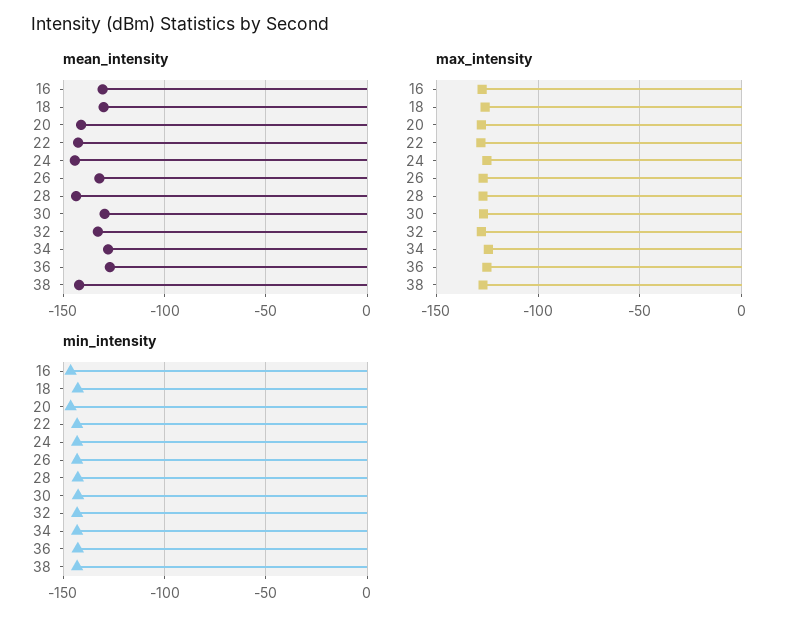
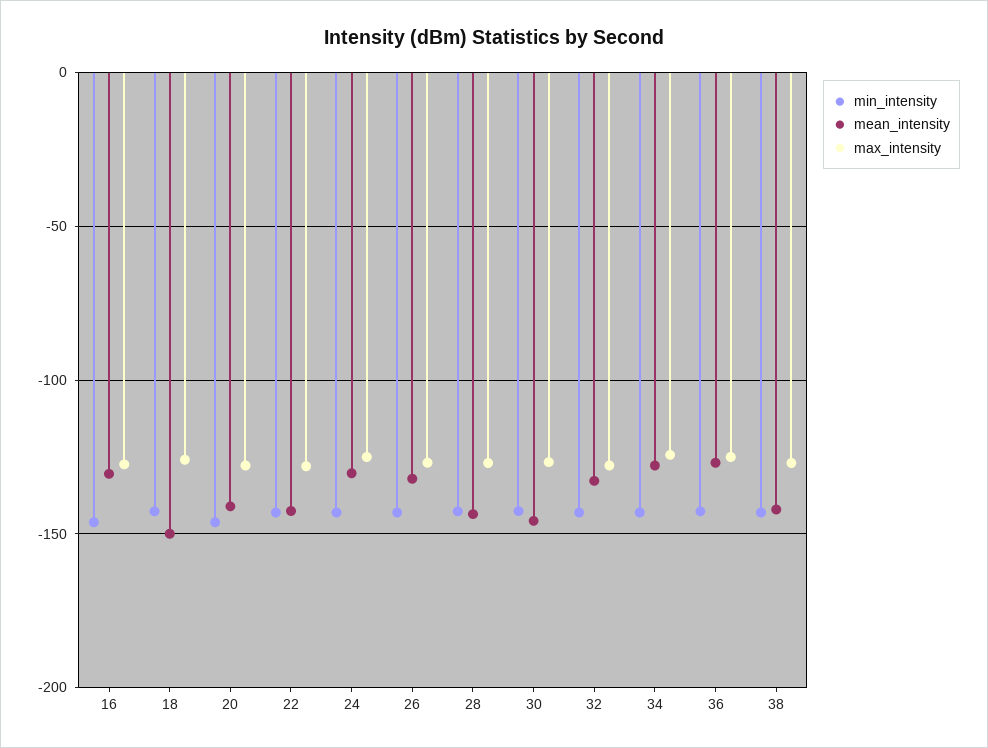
mean_intensity, 18: -130 -> -150
mean_intensity, 24: -145 -> -130
mean_intensity, 30: -130 -> -145

